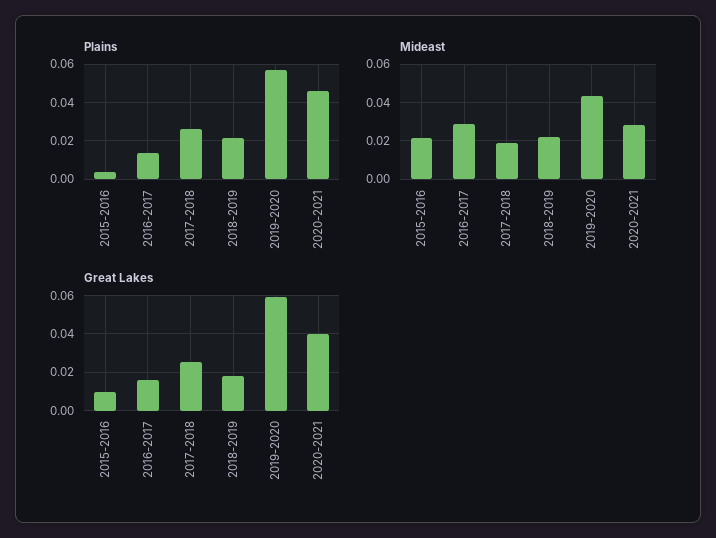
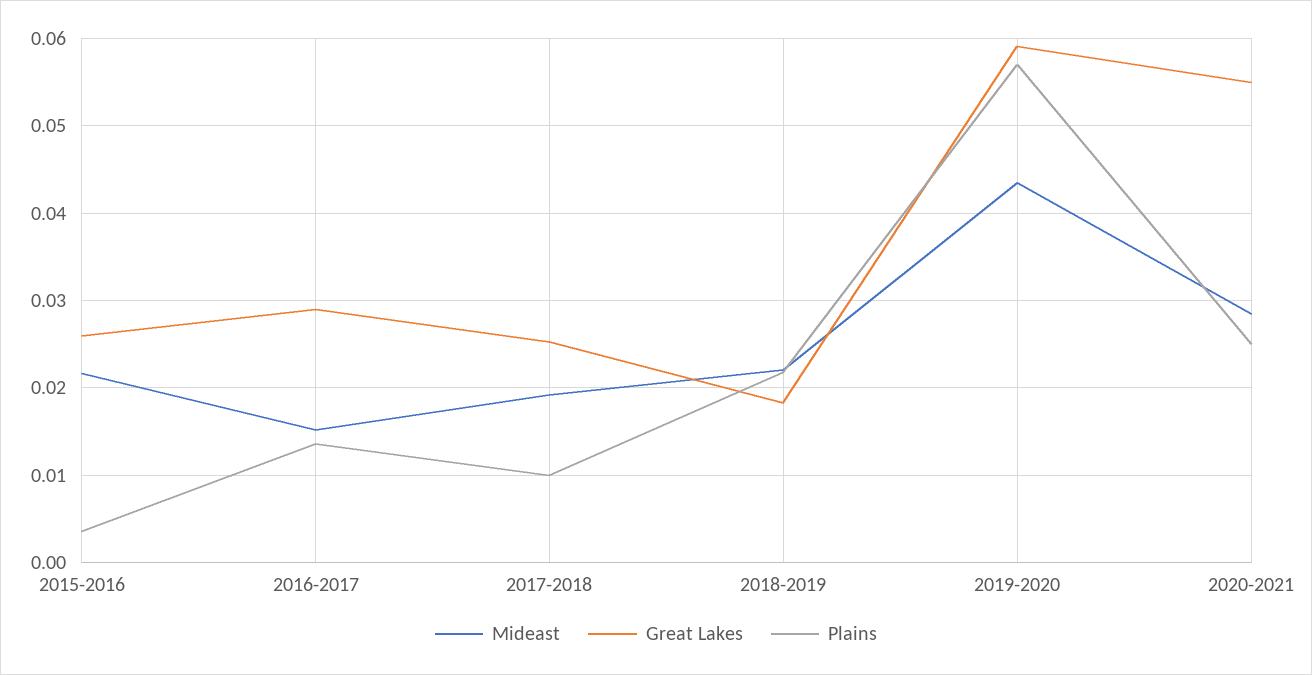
Plains, 2017-2018: 0.025 -> 0.01
Plains, 2020-2021: 0.045 -> 0.025
Mideast, 2016-2017: 0.03 -> 0.015
Great Lakes, 2015-2016: 0.01 -> 0.026
Great Lakes, 2016-2017: 0.015 -> 0.029
Great Lakes, 2020-2021: 0.04 -> 0.055

